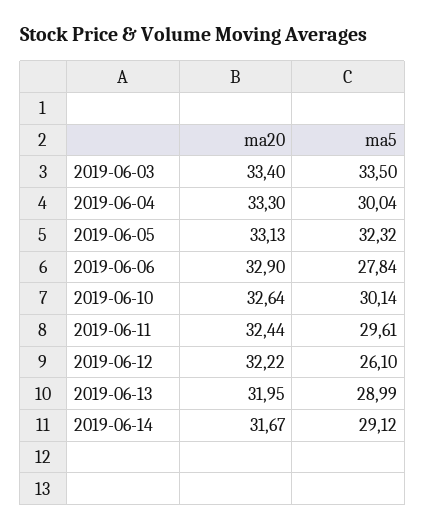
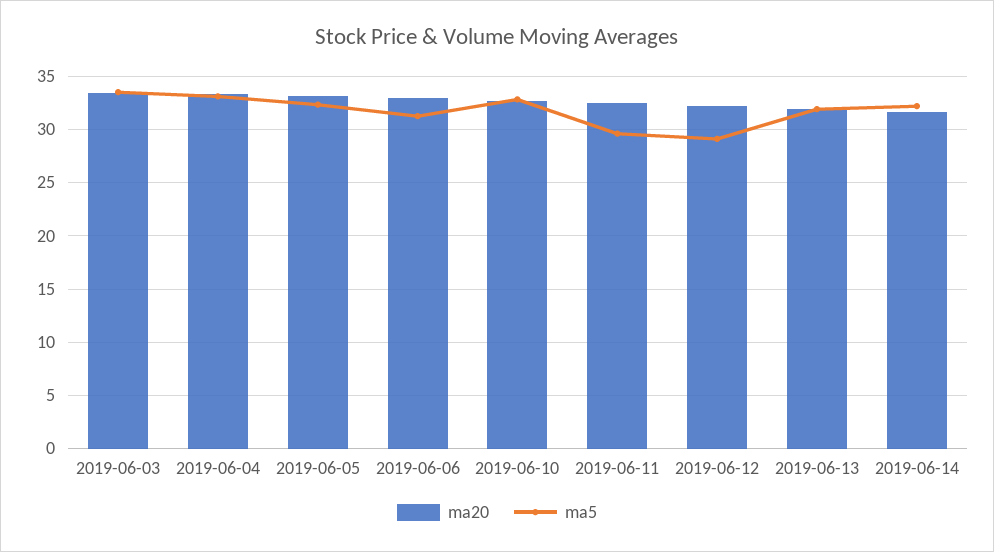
ma5, 2019-06-04: 30.04 -> 33
ma5, 2019-06-06: 27.84 -> 31
ma5, 2019-06-10: 30.14 -> 33
ma5, 2019-06-12: 26.1 -> 29
ma5, 2019-06-13: 28.99 -> 32
ma5, 2019-06-14: 29.12 -> 32

